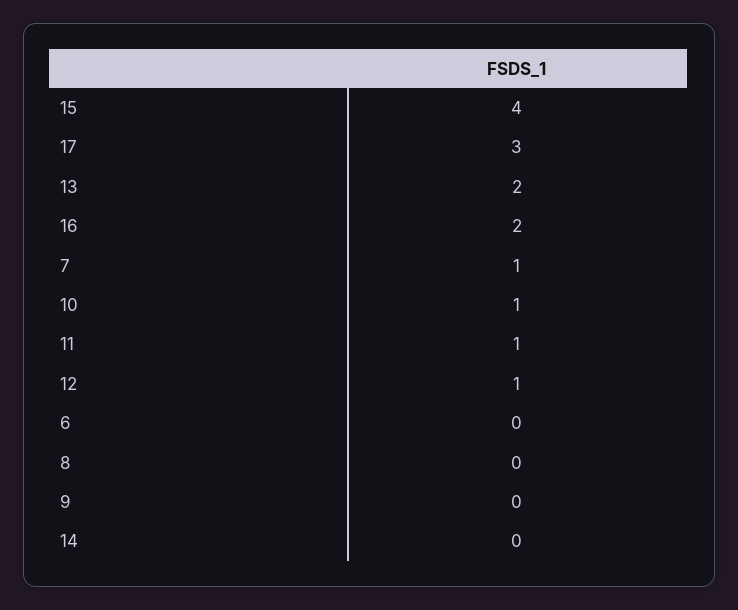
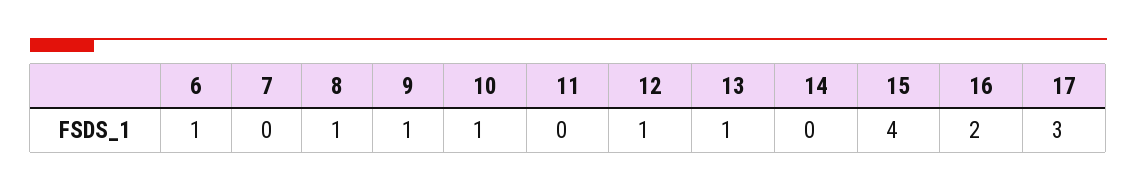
13: 2 -> 1
7: 1 -> 0
11: 1 -> 0
6: 0 -> 1
8: 0 -> 1
9: 0 -> 1

